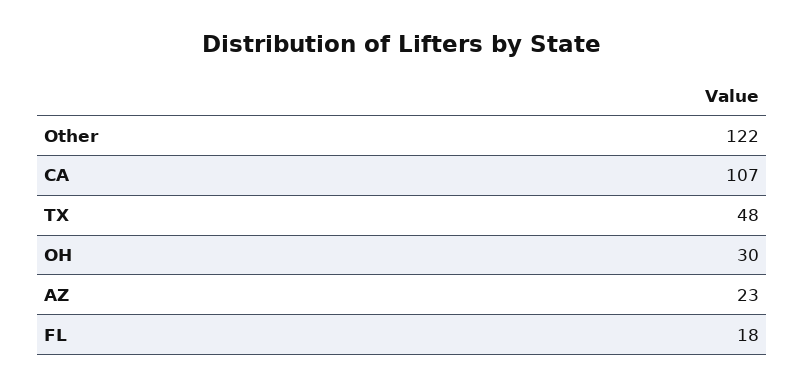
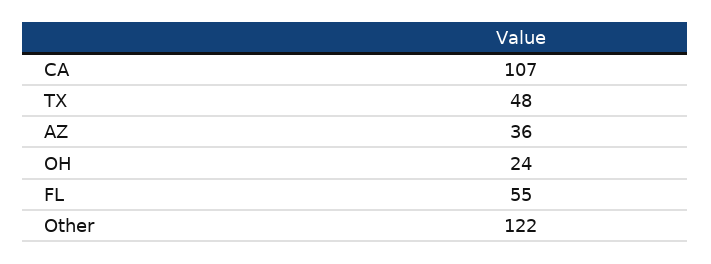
OH: 30 -> 24
AZ: 23 -> 36
FL: 18 -> 55

